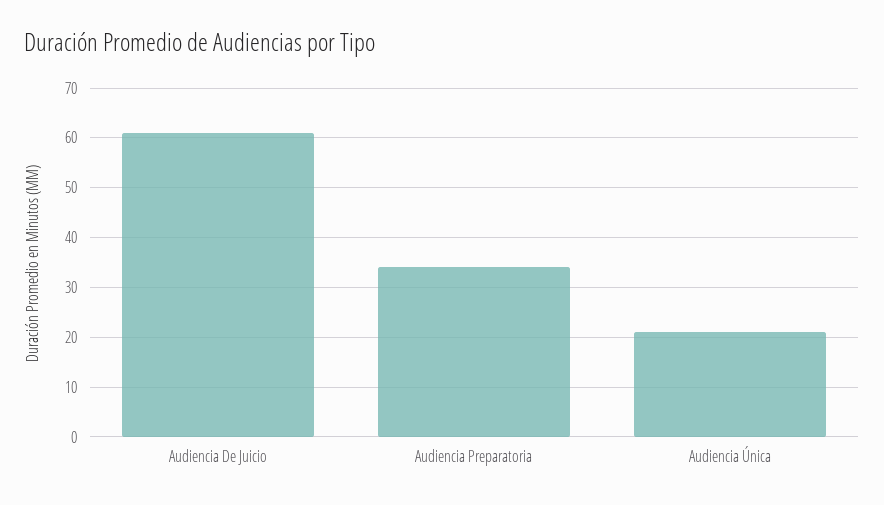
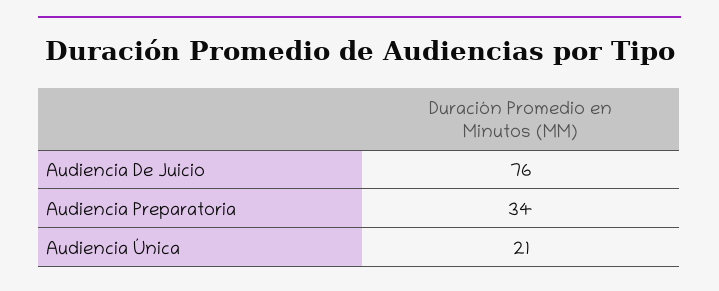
Audiencia De Juicio: 60 -> 76

